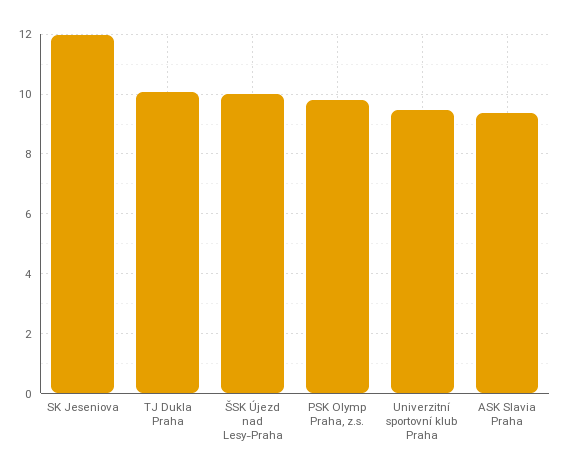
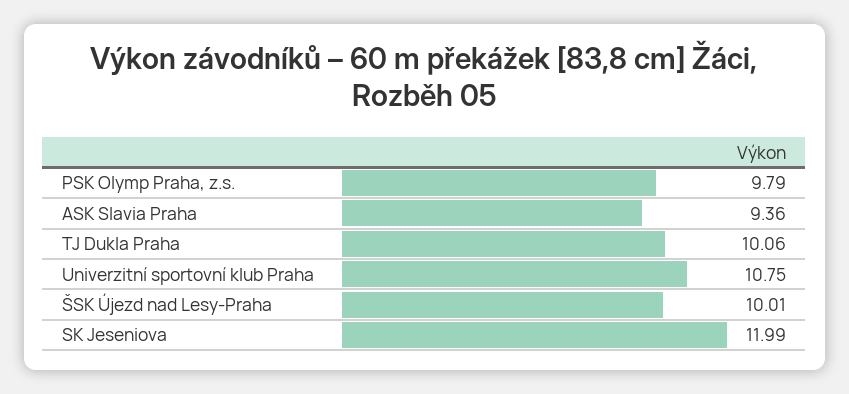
Univerzitní sportovní klub Praha: 9.5 -> 10.75

